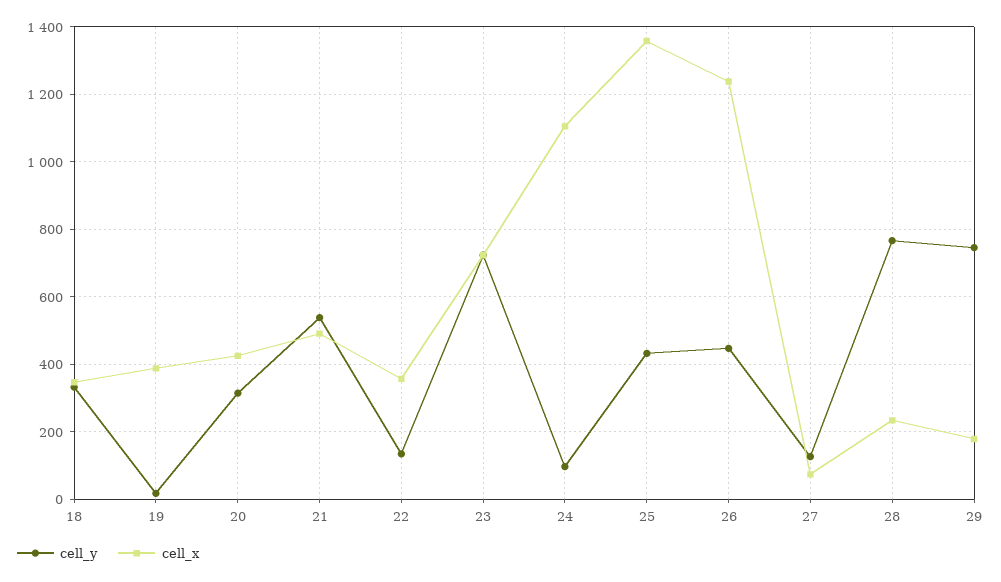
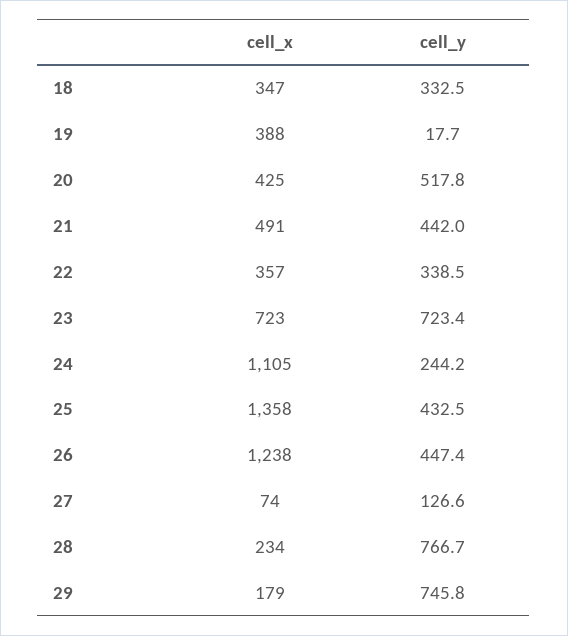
cell_y, 20: 320 -> 517.8
cell_y, 21: 540 -> 442
cell_y, 22: 140 -> 338.5
cell_y, 24: 100 -> 244.2

